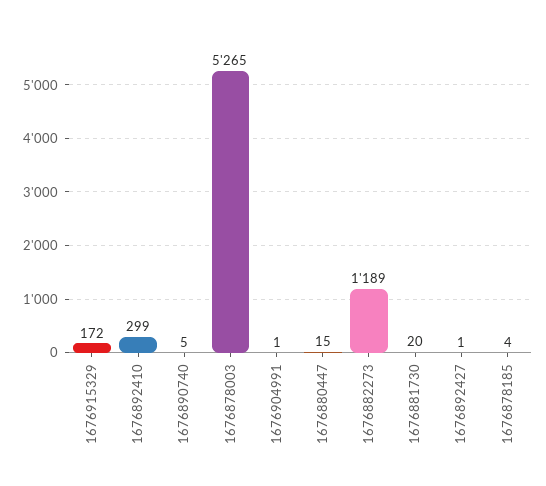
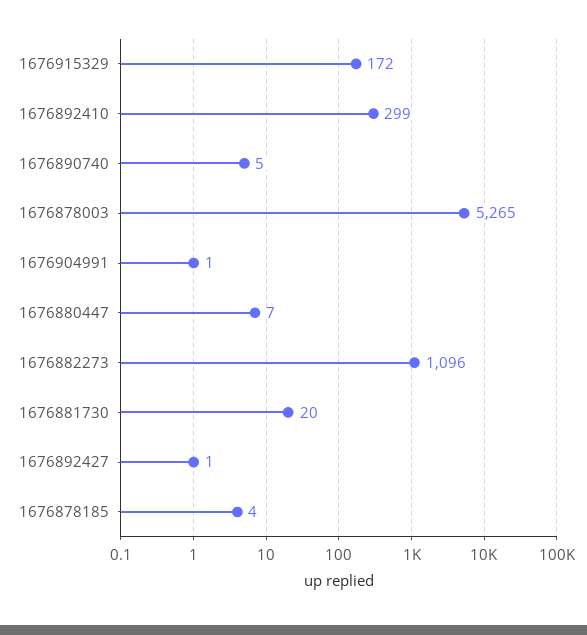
1676880447: 15 -> 7
1676882273: 1189 -> 1096

